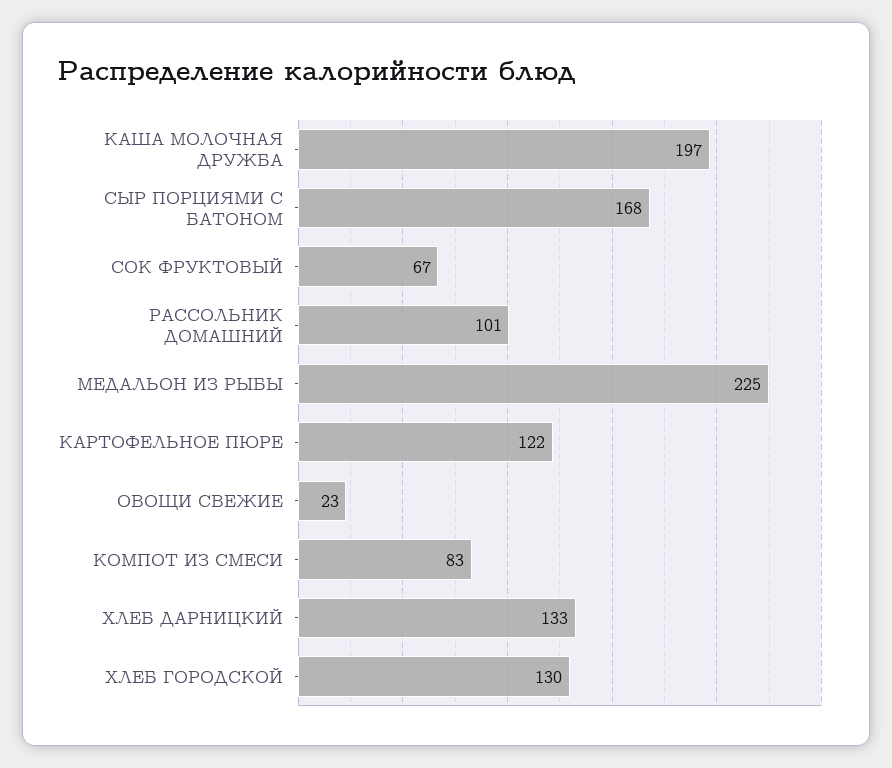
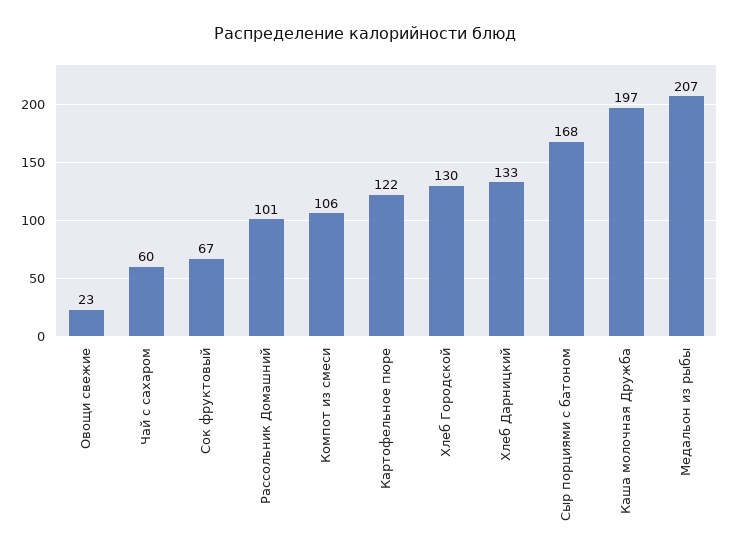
МЕДАЛЬОН ИЗ РЫБЫ: 225 -> 207
КОМПОТ ИЗ СМЕСИ: 83 -> 106
Чай с сахаром: none -> 60

